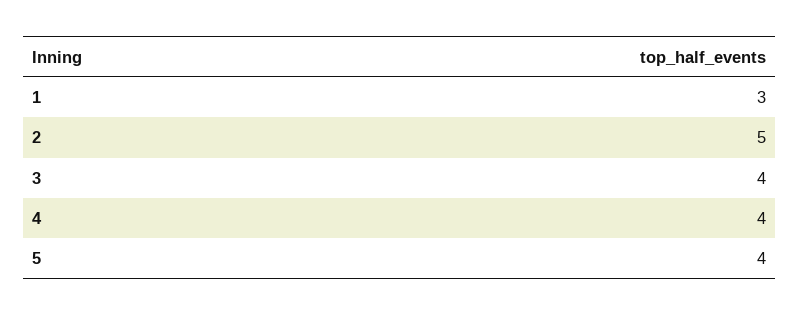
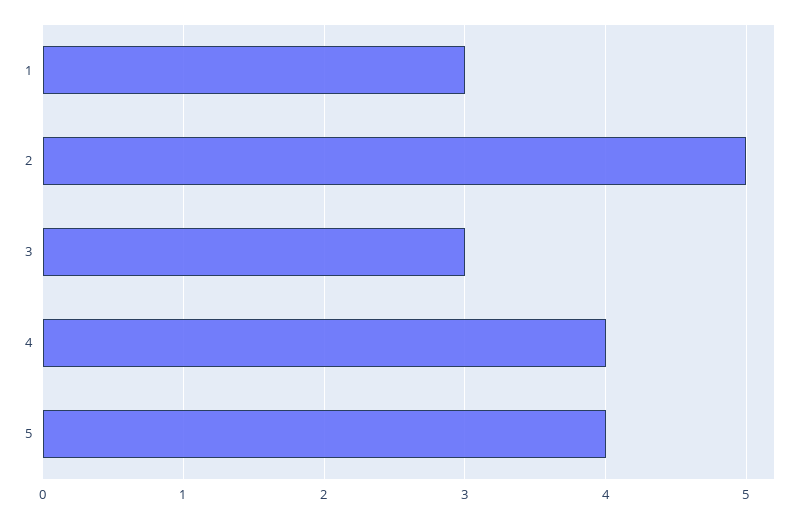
3: 4 -> 3

